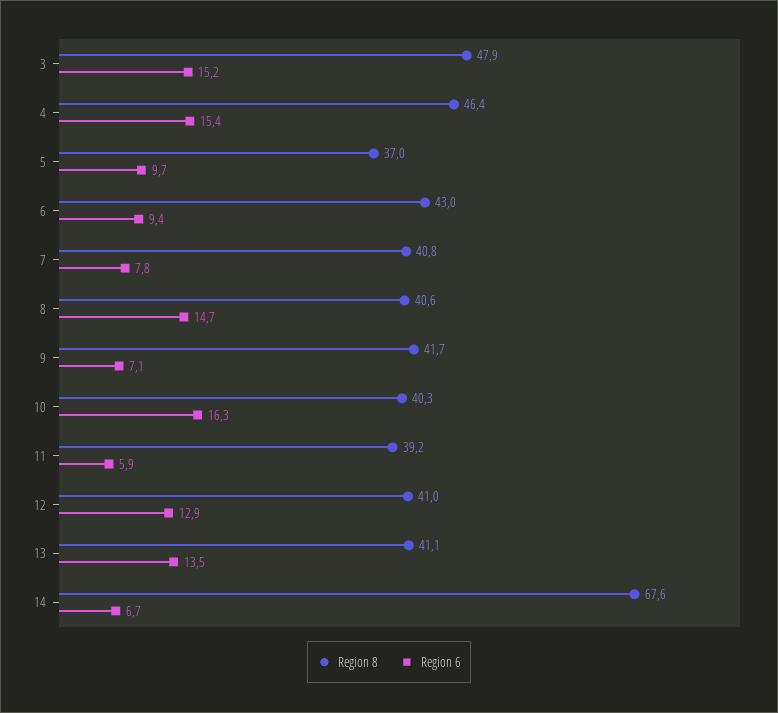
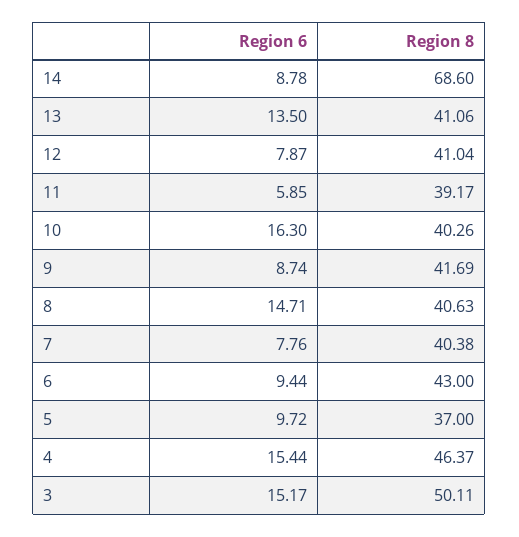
Region 8, 3: 47.9 -> 50.11
Region 8, 7: 40.8 -> 40.38
Region 6, 9: 7.1 -> 8.74
Region 6, 12: 12.9 -> 7.87
Region 8, 14: 67.6 -> 68.6
Region 6, 14: 6.7 -> 8.78

